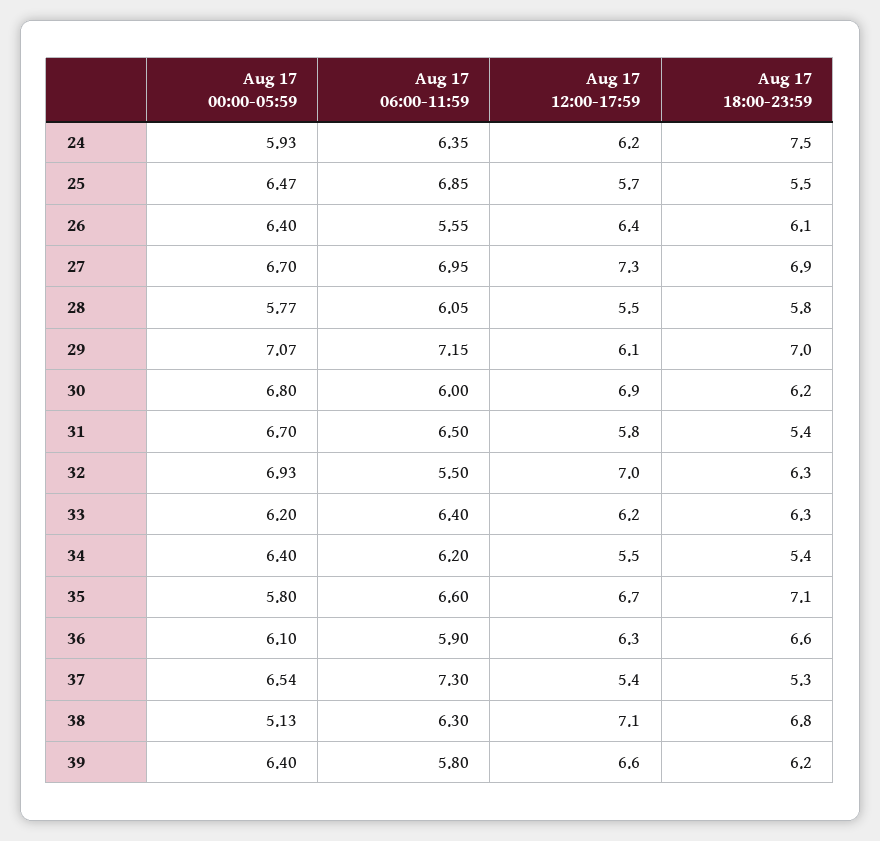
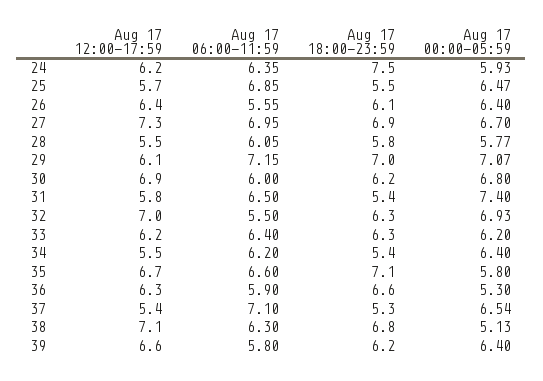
Aug 17 00:00-05:59, 31: 6.7 -> 7.4
Aug 17 00:00-05:59, 36: 6.1 -> 5.3
Aug 17 06:00-11:59, 37: 7.3 -> 7.1

